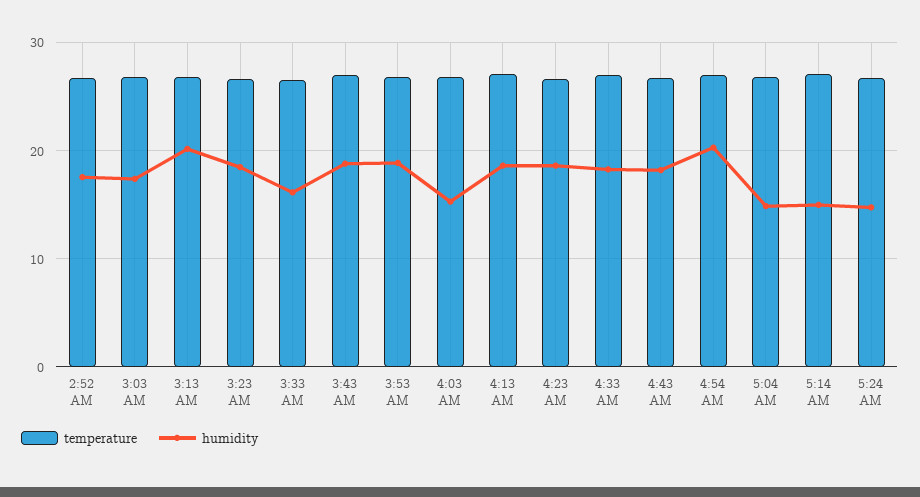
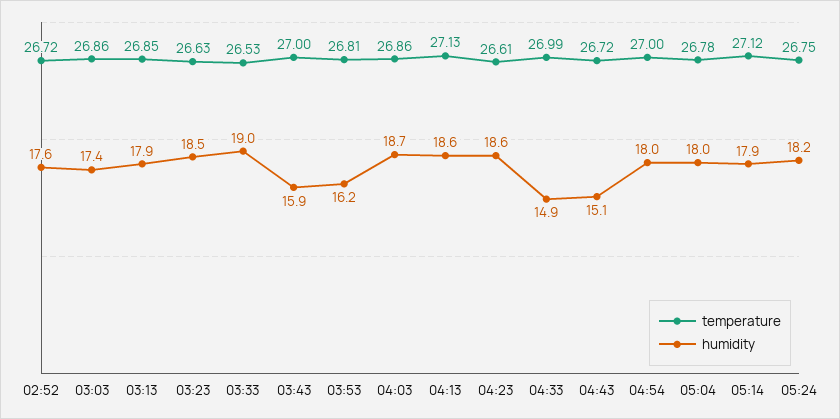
humidity, 3:13 AM: 20 -> 17.9
humidity, 3:33 AM: 16 -> 19
humidity, 3:43 AM: 19 -> 15.9
humidity, 3:53 AM: 19 -> 16.2
humidity, 4:03 AM: 15 -> 18.7
humidity, 4:33 AM: 18 -> 14.9
humidity, 4:43 AM: 18 -> 15.1
humidity, 4:54 AM: 20 -> 18
humidity, 5:04 AM: 15 -> 18
humidity, 5:14 AM: 15 -> 17.9
humidity, 5:24 AM: 15 -> 18.2

